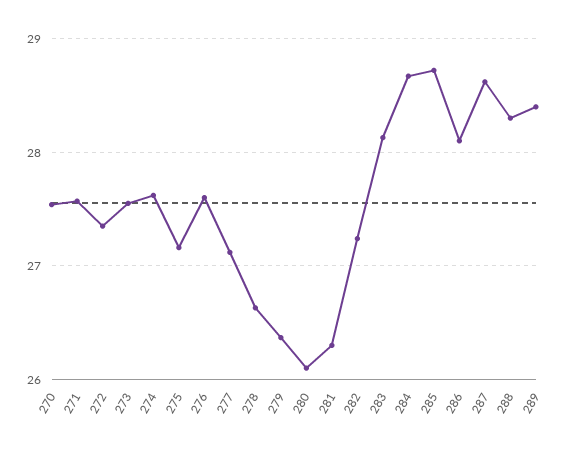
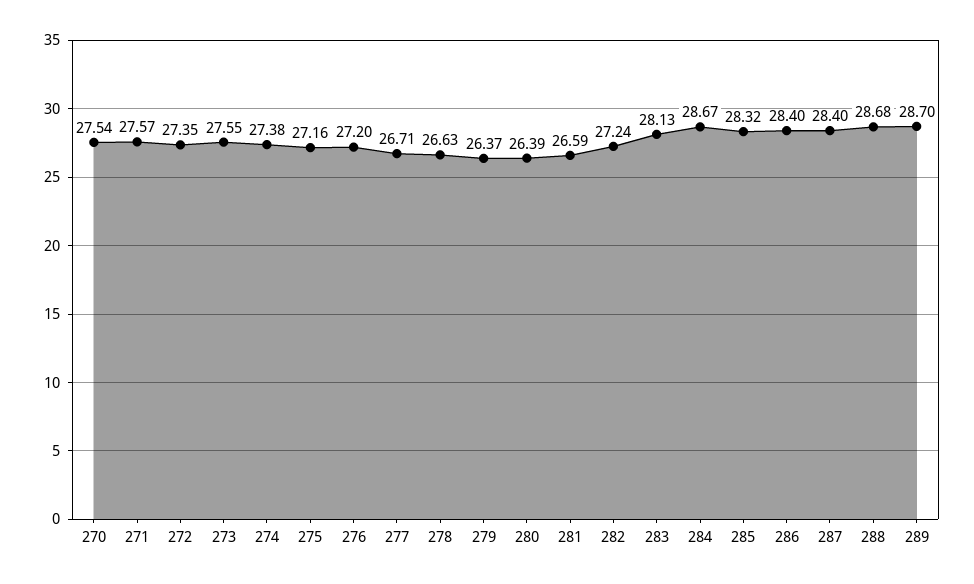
274: 27.6 -> 27.38
276: 27.6 -> 27.2
277: 27.1 -> 26.71
280: 26.1 -> 26.39
281: 26.3 -> 26.59
285: 28.7 -> 28.32
286: 28.1 -> 28.4
287: 28.6 -> 28.4
288: 28.3 -> 28.68
289: 28.4 -> 28.7

